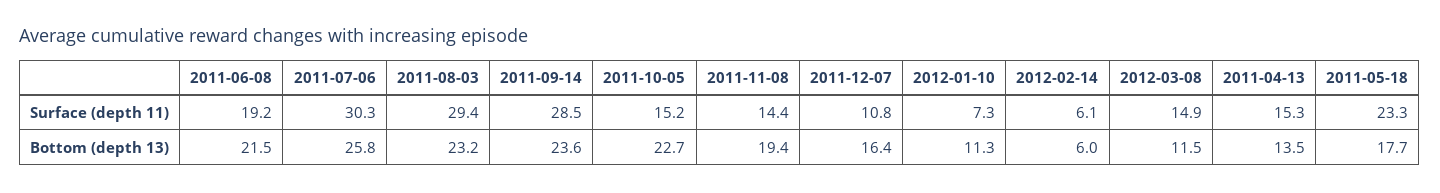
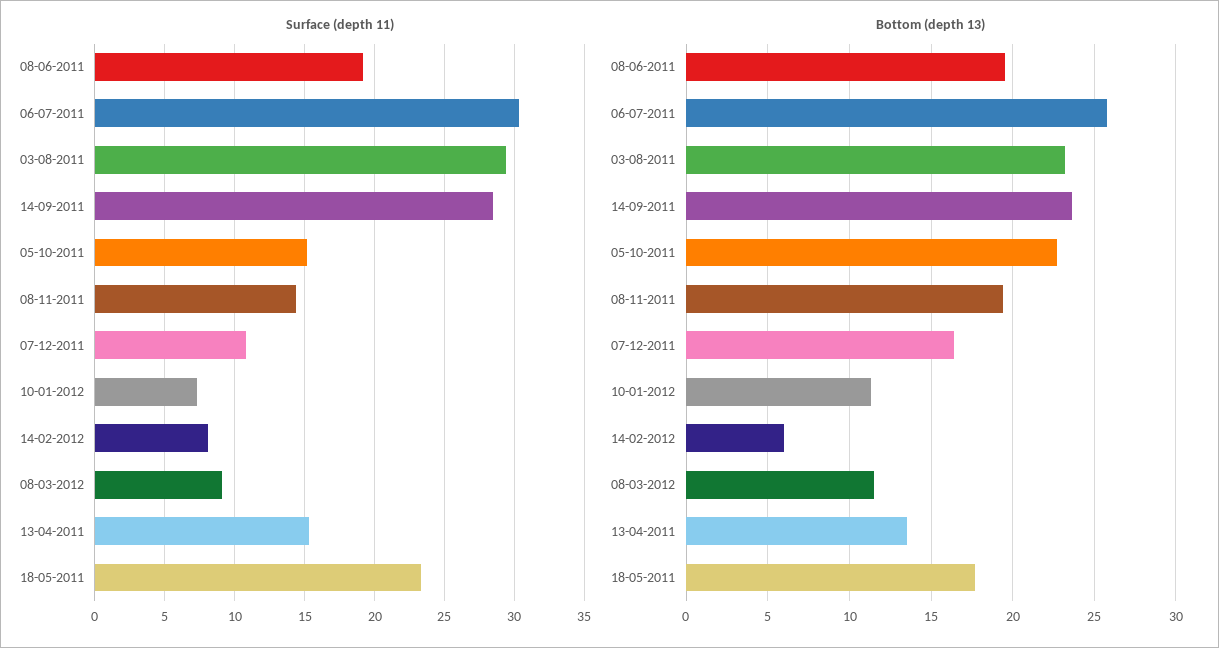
Surface (depth 11), 2012-02-14: 6.1 -> 8
Surface (depth 11), 2012-03-08: 14.9 -> 9
Bottom (depth 13), 2011-06-08: 21.5 -> 19.5

